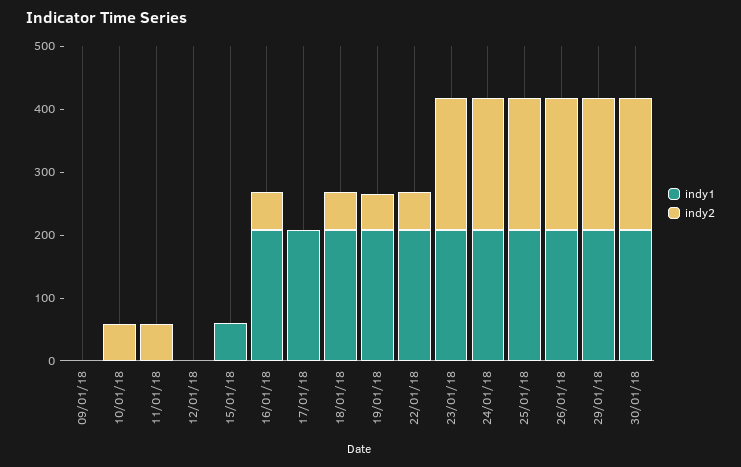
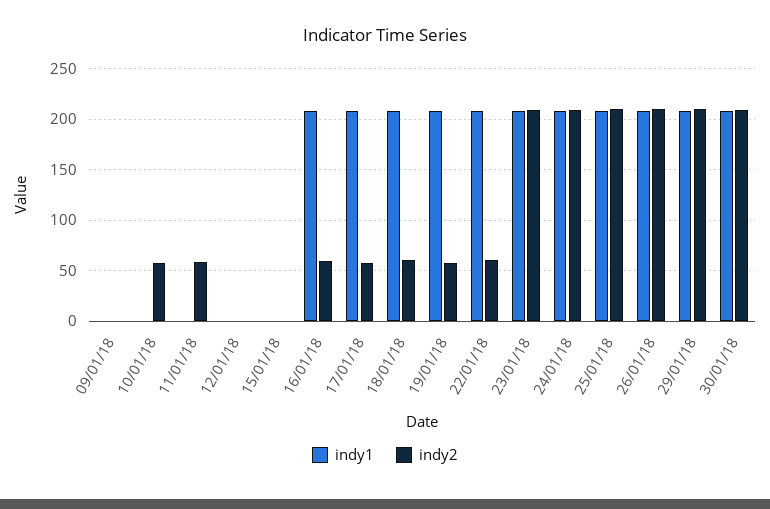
indy1, 15/01/18: 60 -> 0
indy2, 17/01/18: 0 -> 60

